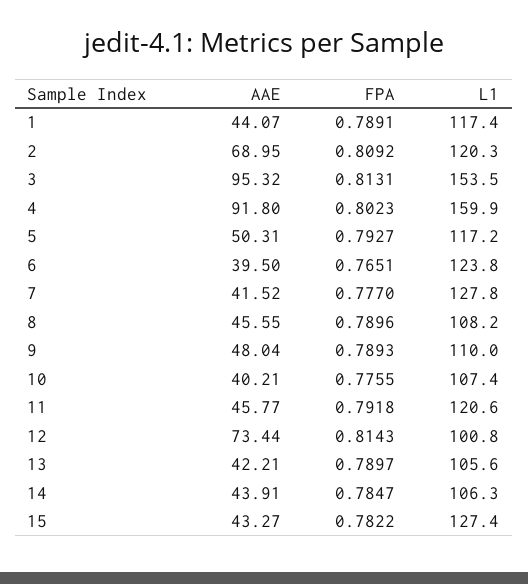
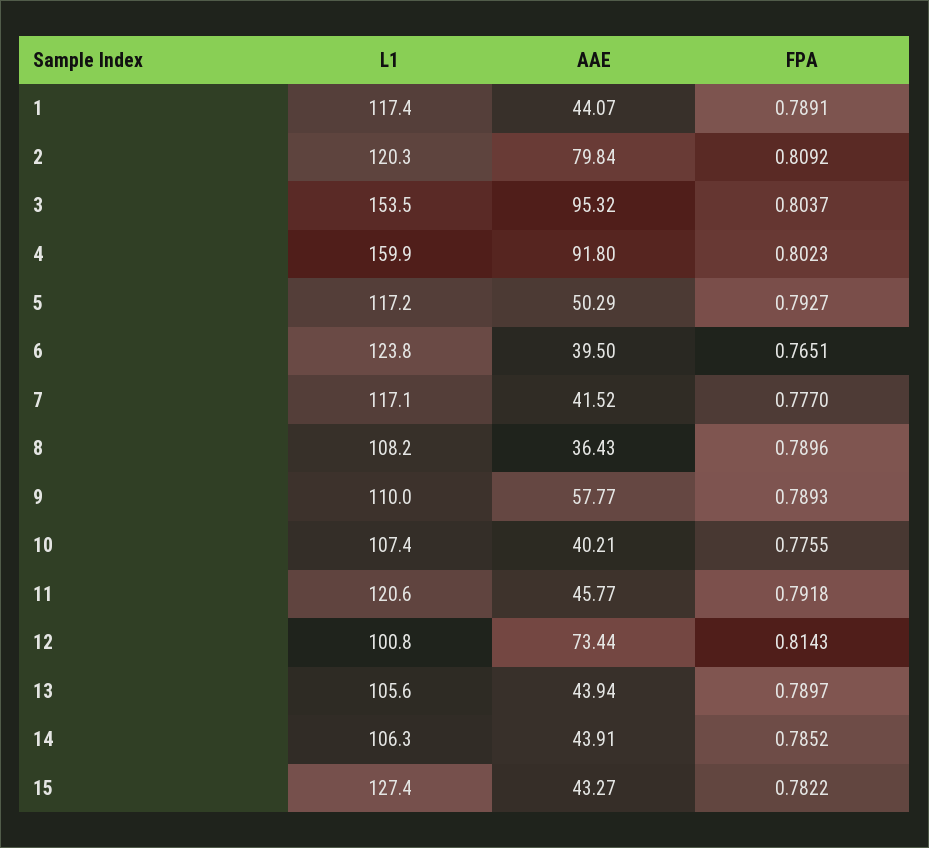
AAE, 2: 68.95 -> 79.84
FPA, 3: 0.8131 -> 0.8037
AAE, 5: 50.31 -> 50.29
L1, 7: 127.8 -> 117.1
AAE, 8: 45.55 -> 36.43
AAE, 9: 48.04 -> 57.77
AAE, 13: 42.21 -> 43.94
FPA, 14: 0.7847 -> 0.7852

